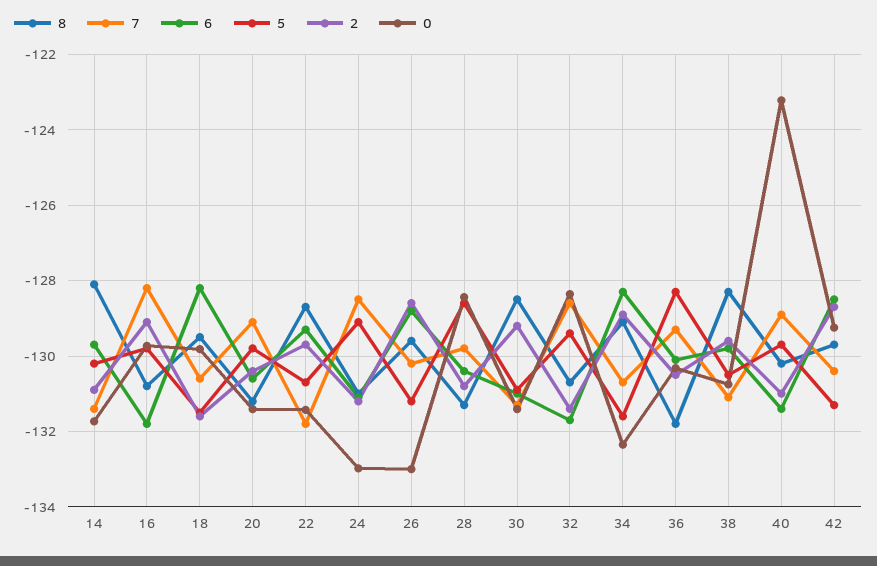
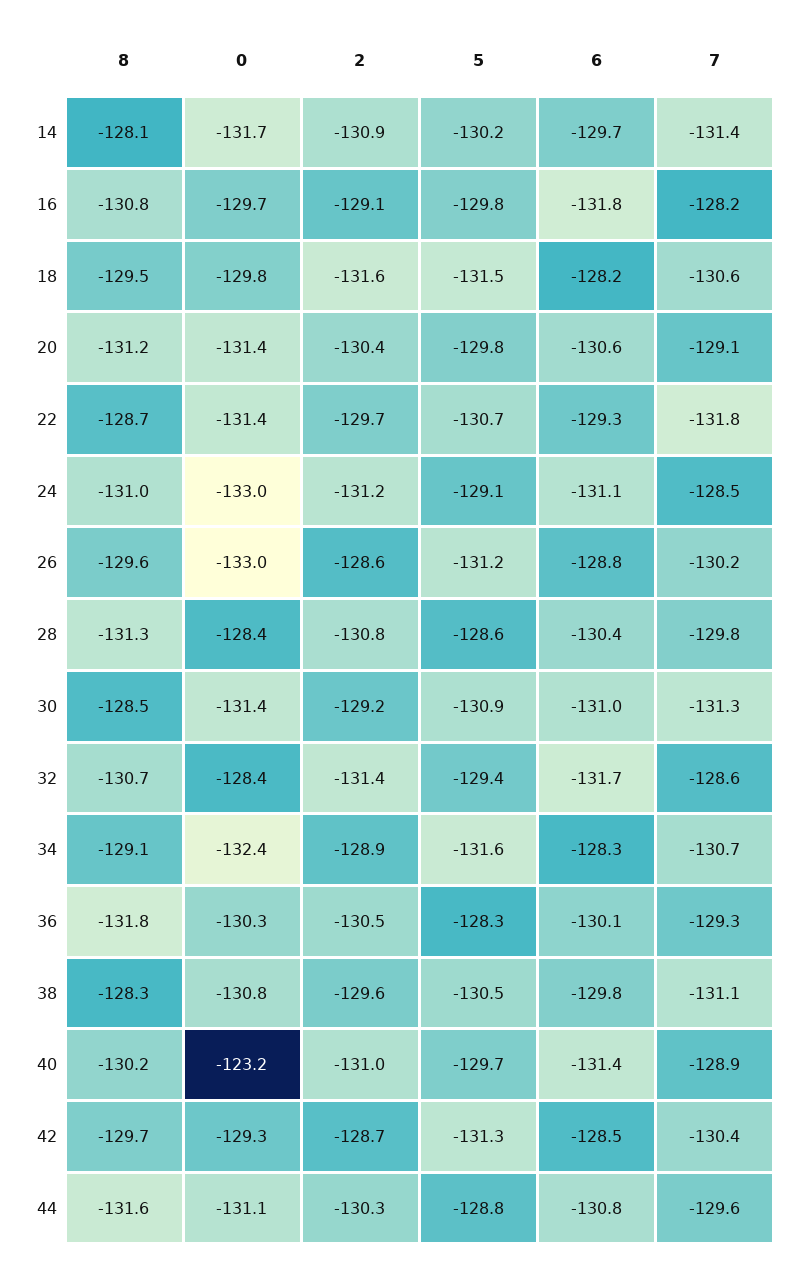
8, 44: none -> -131.6
0, 44: none -> -131.1
2, 44: none -> -130.3
5, 44: none -> -128.8
6, 44: none -> -130.8
7, 44: none -> -129.6

